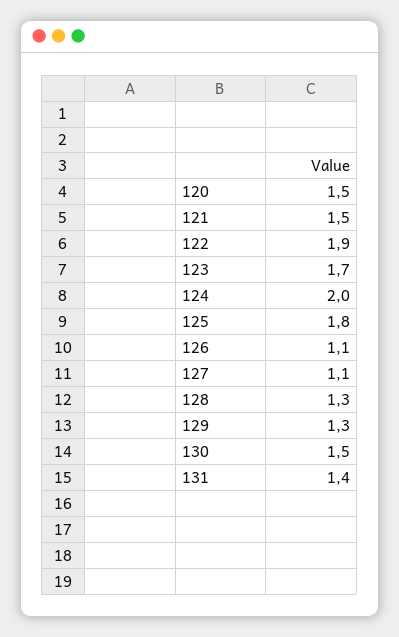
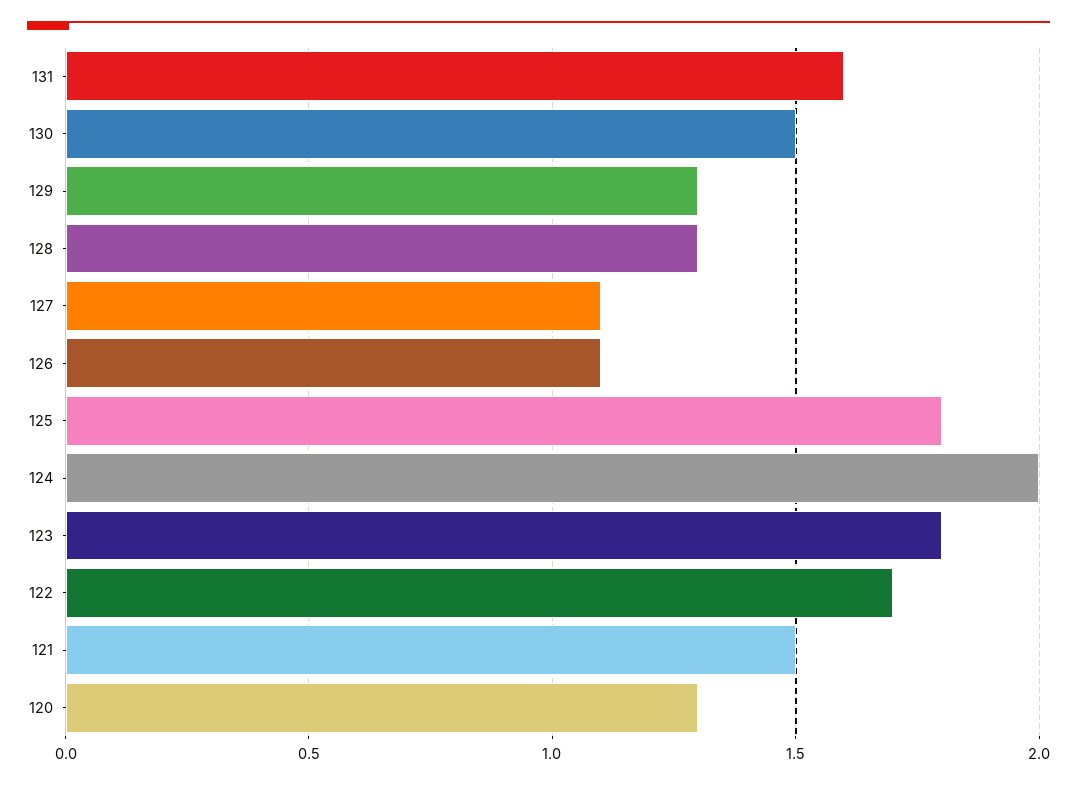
120: 1.5 -> 1.3
122: 1.9 -> 1.7
123: 1.7 -> 1.8
131: 1.4 -> 1.6

